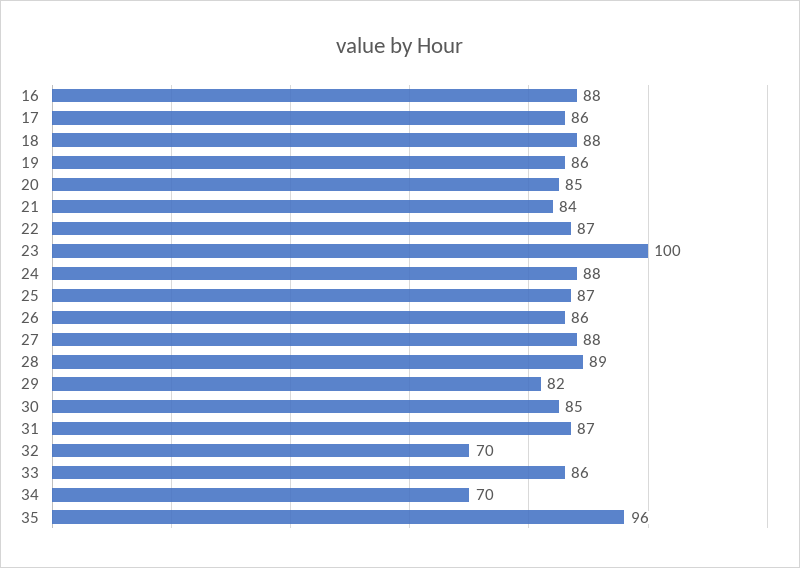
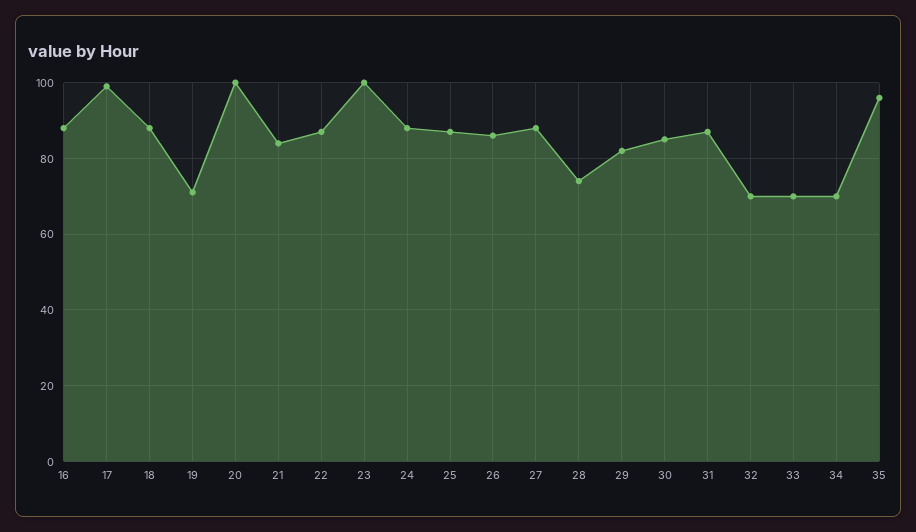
17: 86 -> 100
19: 86 -> 70
20: 85 -> 100
28: 89 -> 75
33: 86 -> 70

